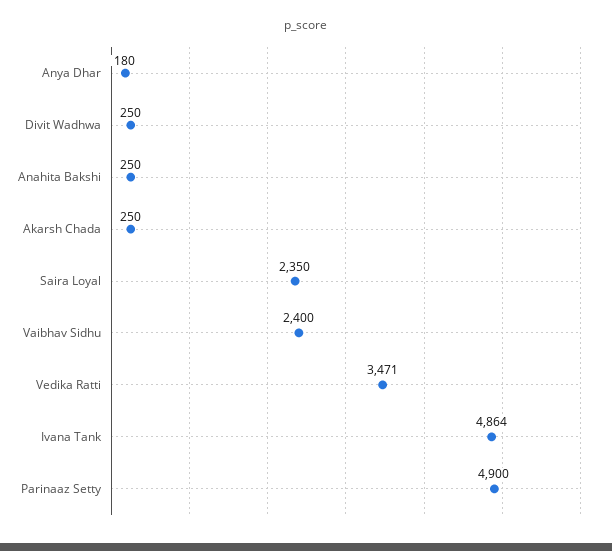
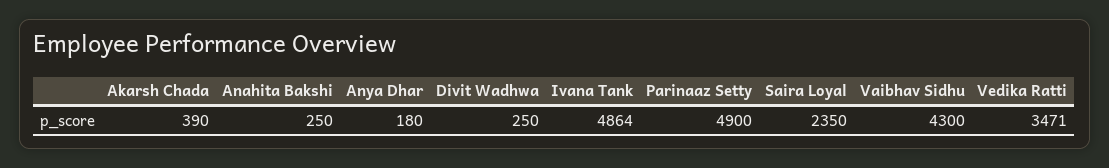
Akarsh Chada: 250 -> 390
Vaibhav Sidhu: 2400 -> 4300

